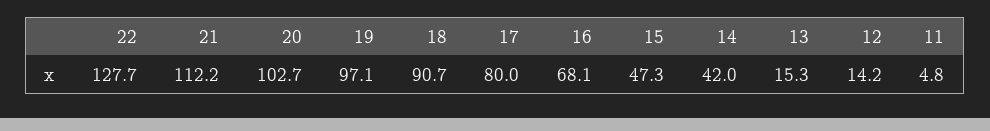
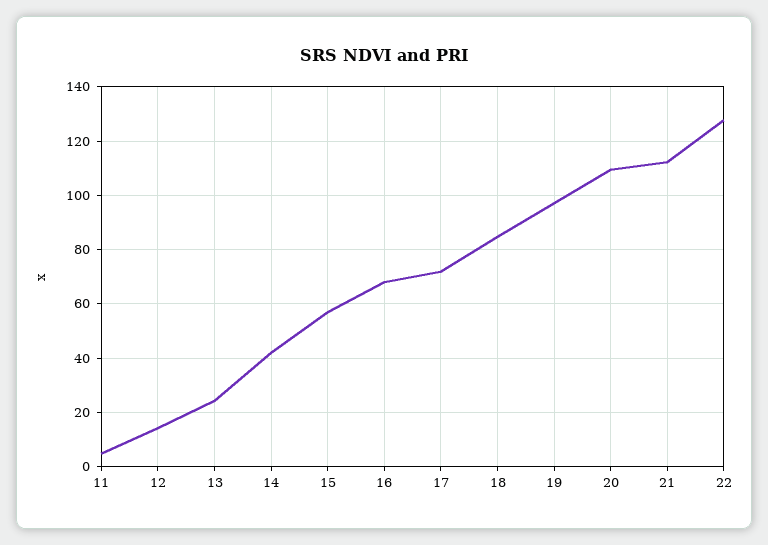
20: 102.7 -> 110
18: 90.7 -> 85
17: 80 -> 72.5
15: 47.3 -> 57.5
13: 15.3 -> 25

